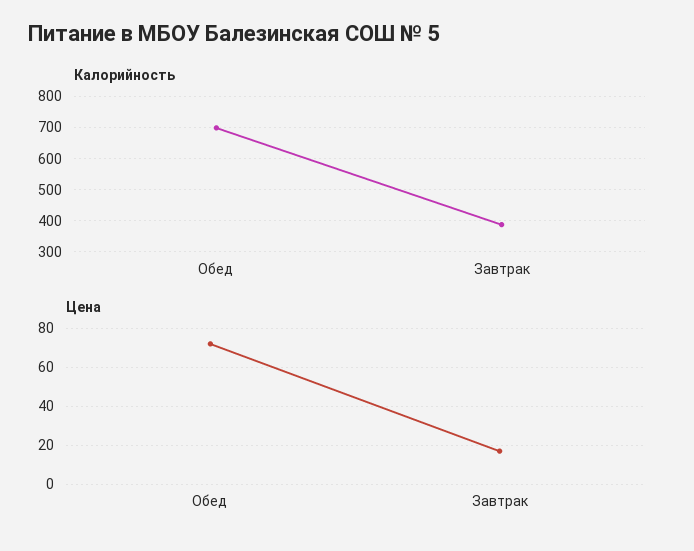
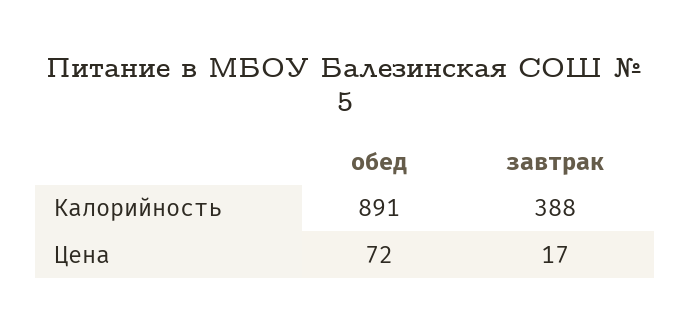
Калорийность, Обед: 700 -> 891

